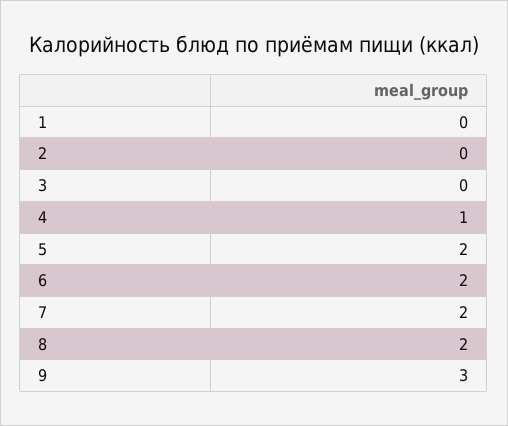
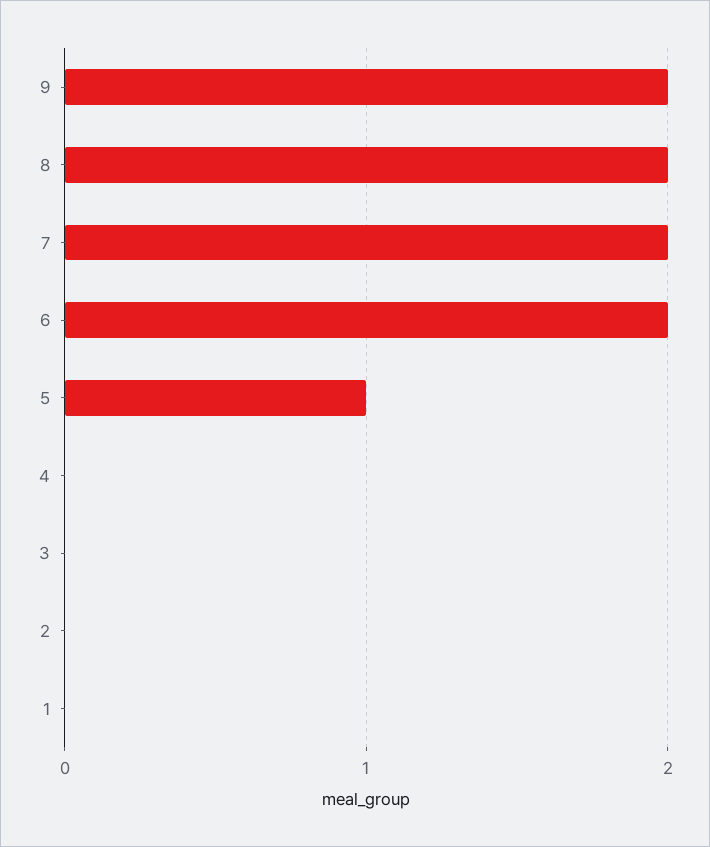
4: 1 -> 0
5: 2 -> 1
9: 3 -> 2

